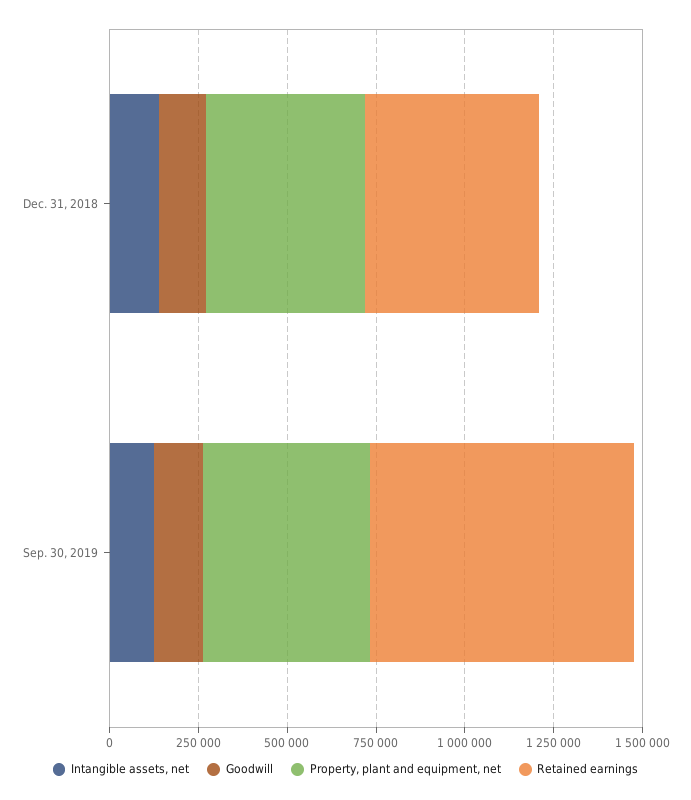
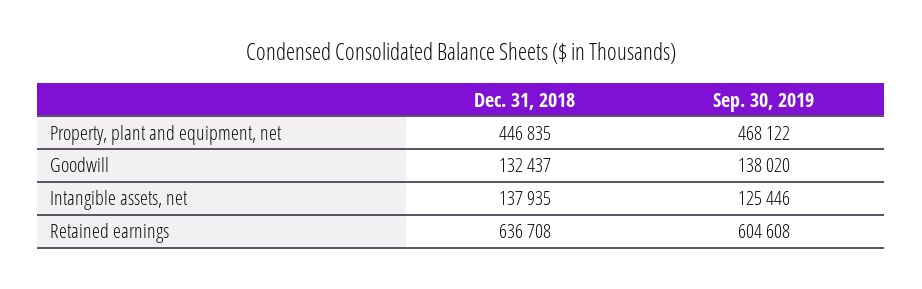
Retained earnings, Dec. 31, 2018: 500000 -> 636708
Retained earnings, Sep. 30, 2019: 750000 -> 604608

